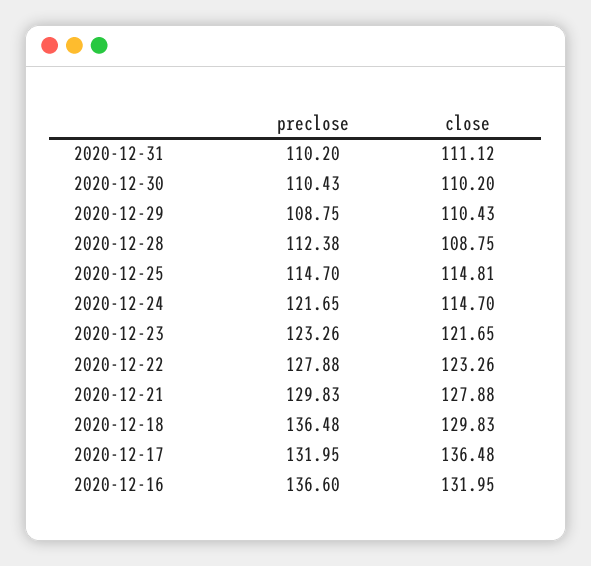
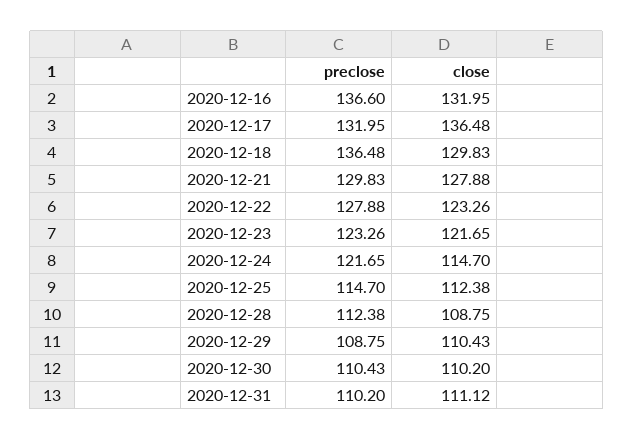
close, 2020-12-25: 114.81 -> 112.38

